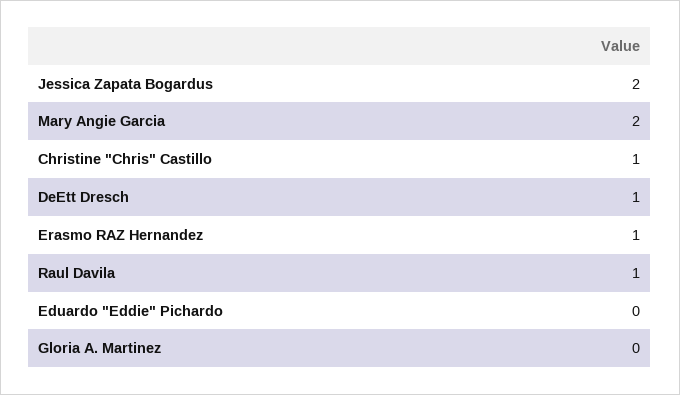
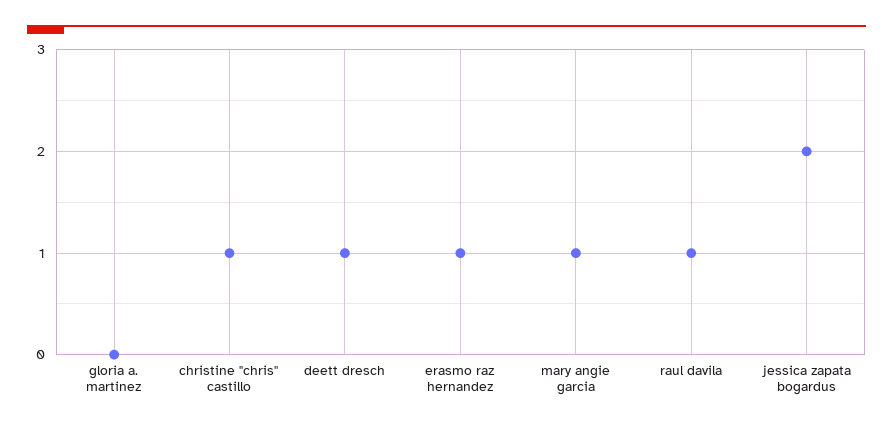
Mary Angie Garcia: 2 -> 1
Eduardo "Eddie" Pichardo: 0 -> none

